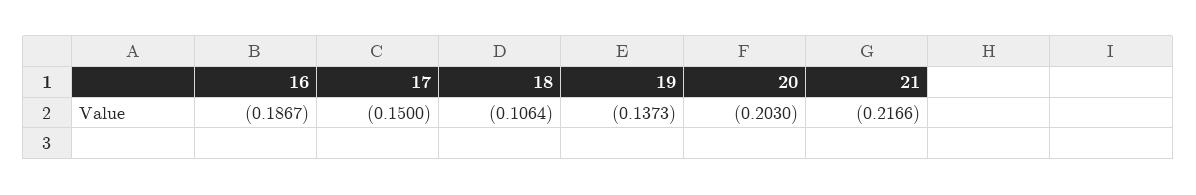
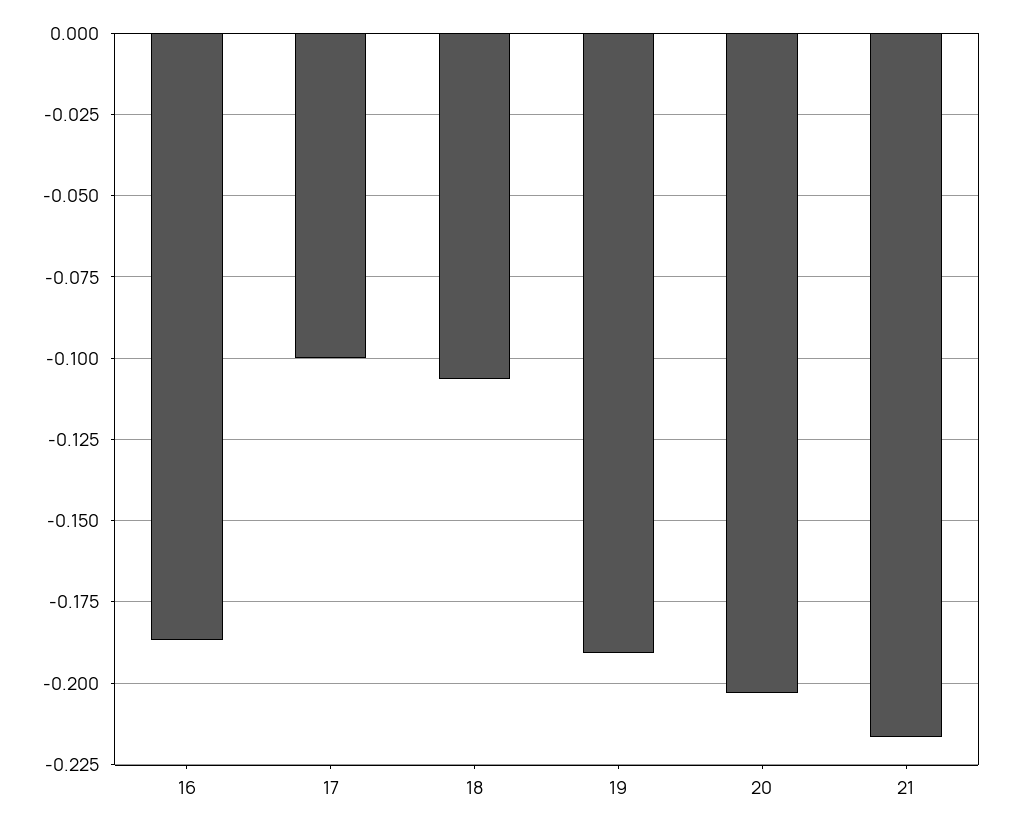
17: -0.15 -> -0.1
19: -0.1373 -> -0.19

